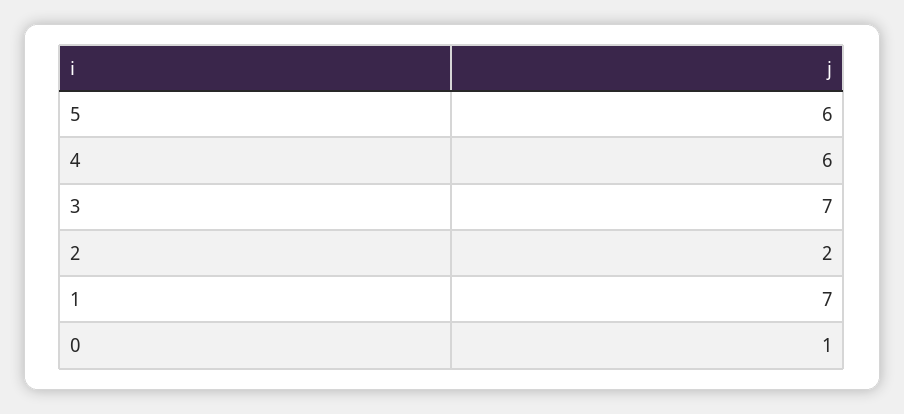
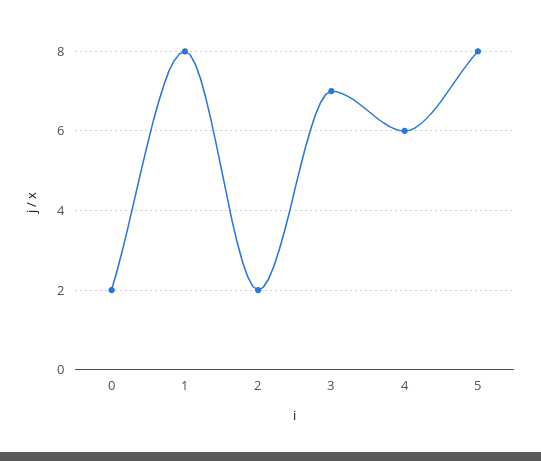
5: 6 -> 8
1: 7 -> 8
0: 1 -> 2

